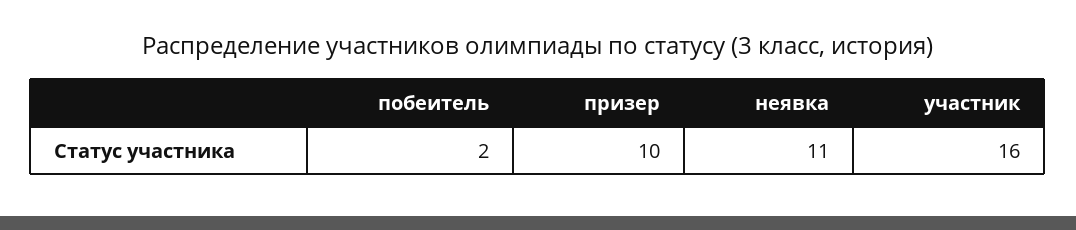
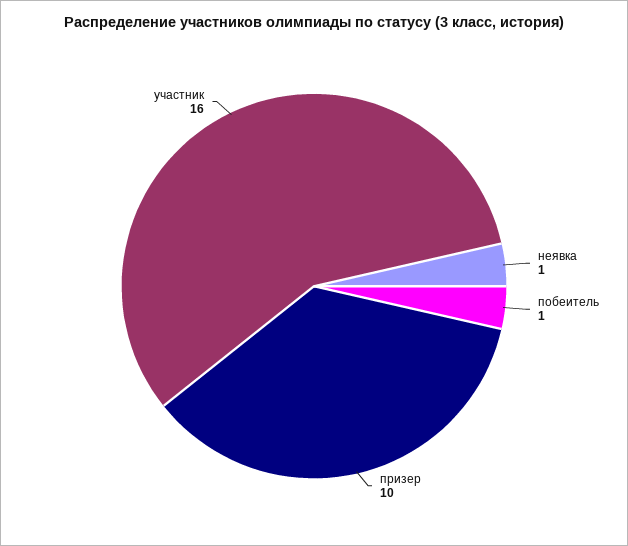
побеитель: 2 -> 1
неявка: 11 -> 1

